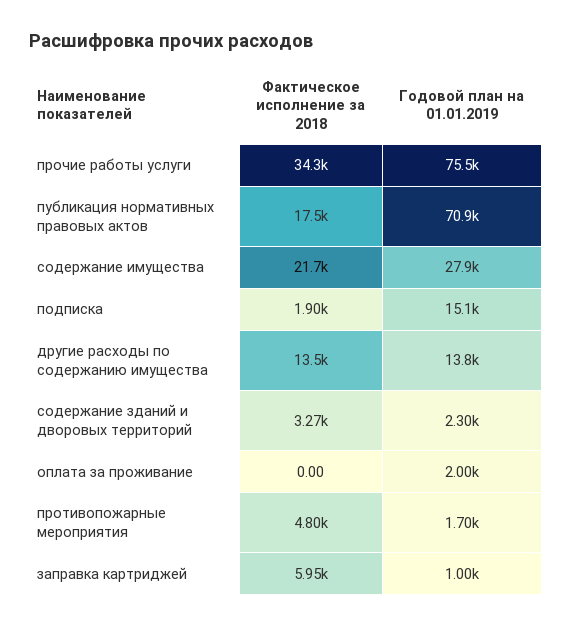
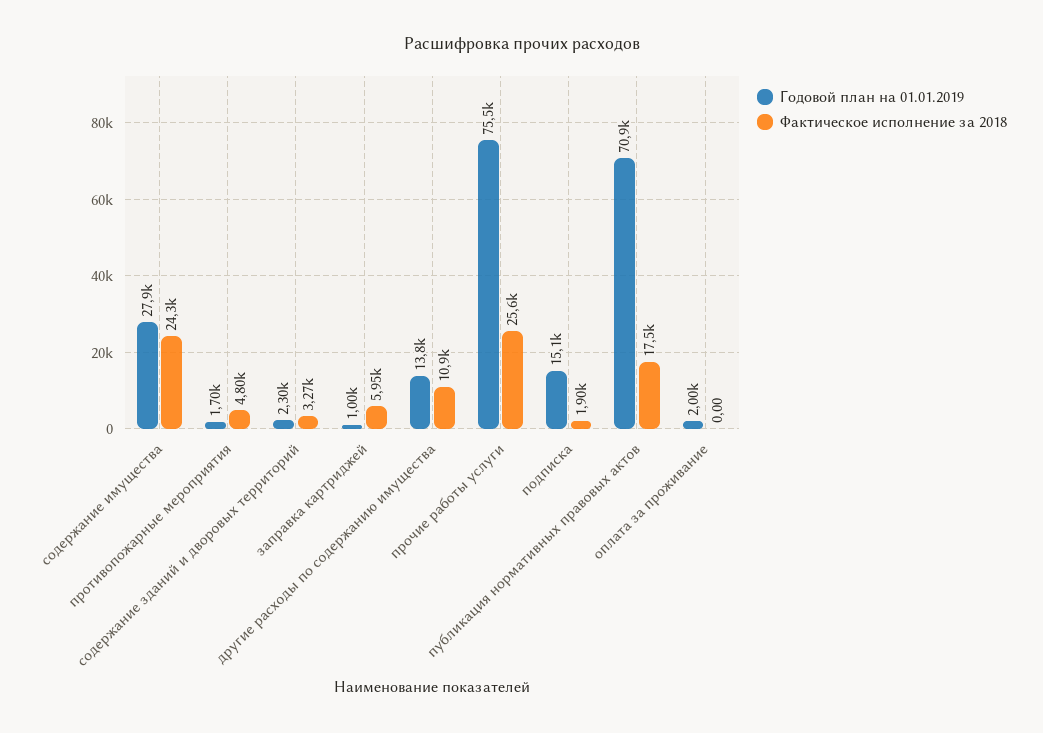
Фактическое исполнение за 2018, прочие работы услуги: 34300 -> 25600
Фактическое исполнение за 2018, содержание имущества: 21700 -> 24300
Фактическое исполнение за 2018, другие расходы по содержанию имущества: 13500 -> 10900

